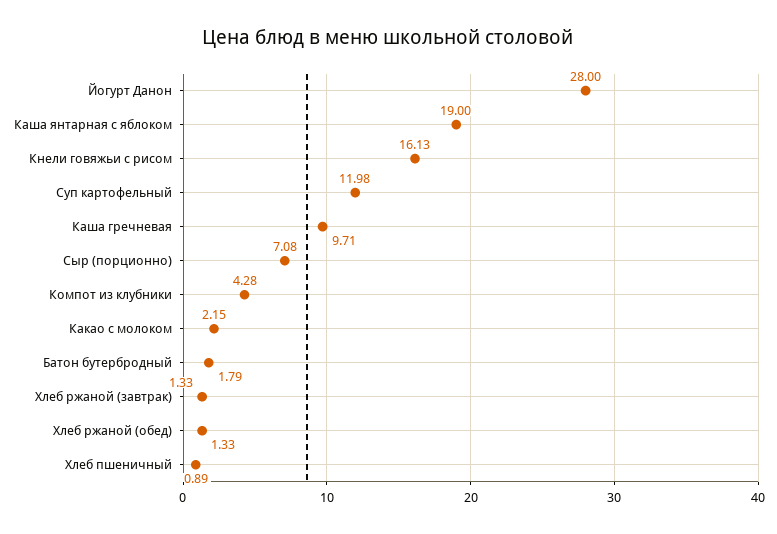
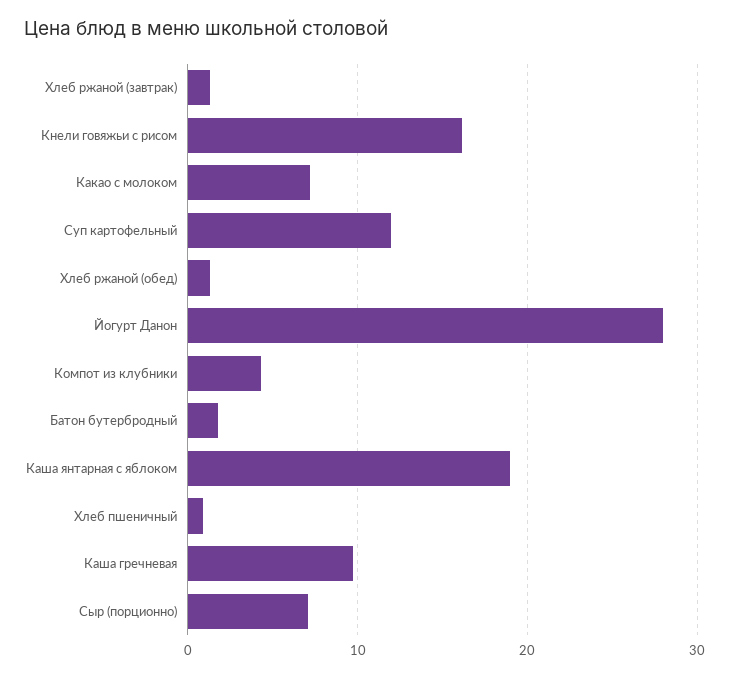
Какао с молоком: 2.15 -> 7

